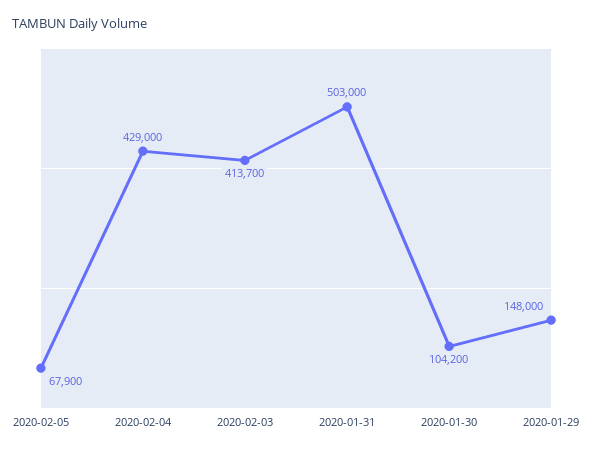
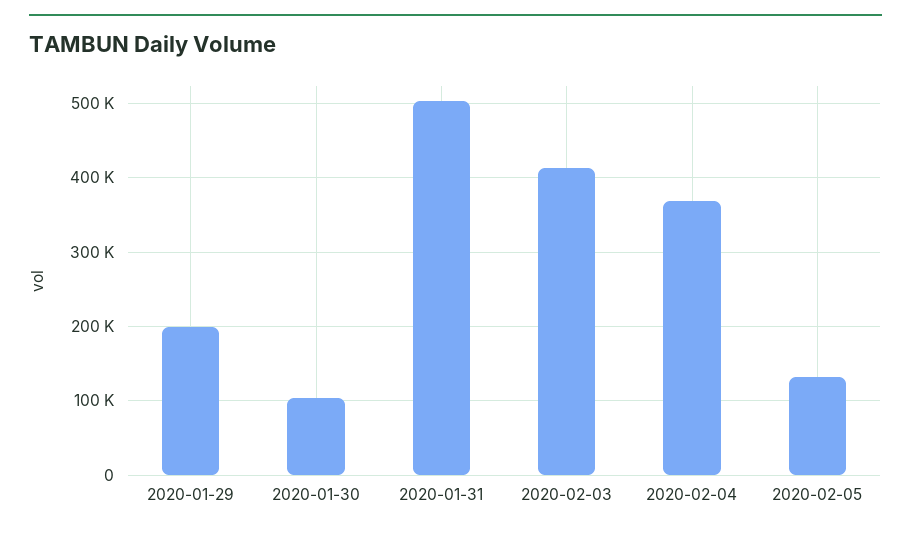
2020-02-05: 67900 -> 130000
2020-02-04: 429000 -> 370000
2020-01-29: 148000 -> 200000

